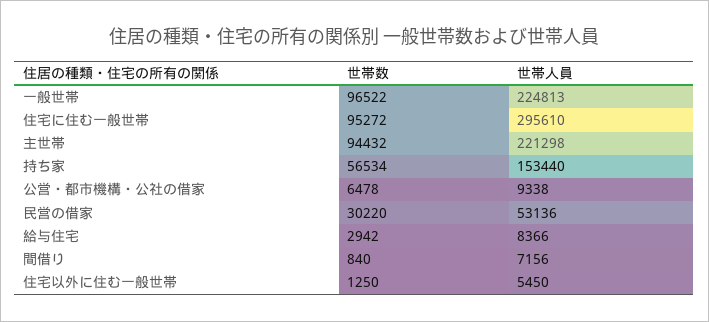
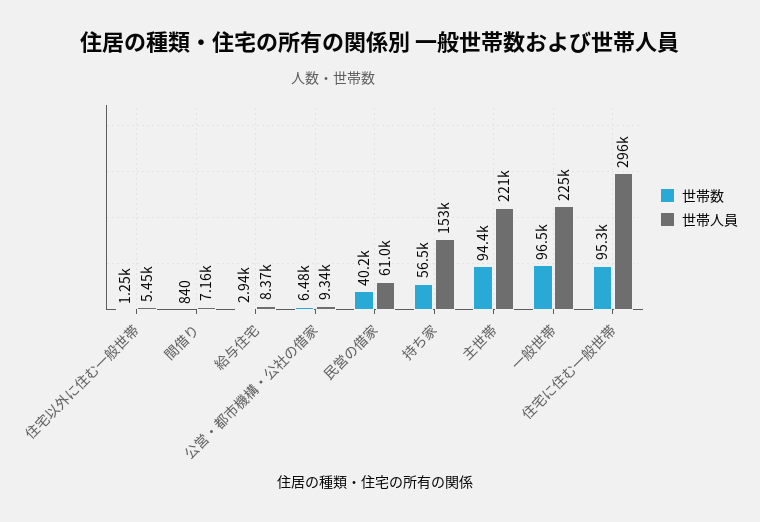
世帯数, 民営の借家: 30220 -> 40200
世帯人員, 民営の借家: 53136 -> 61000

